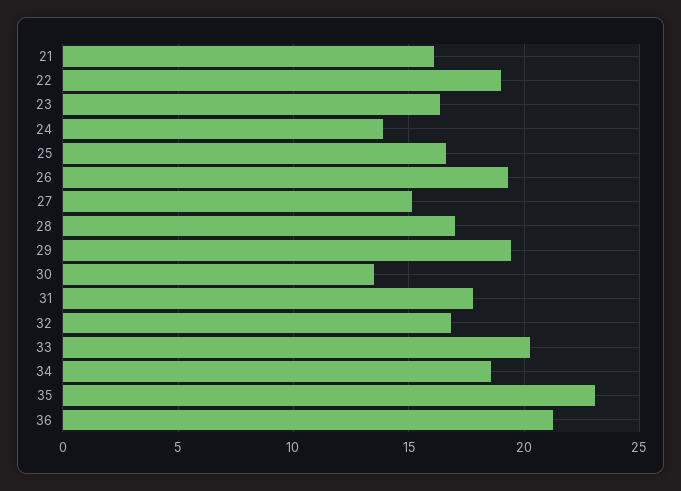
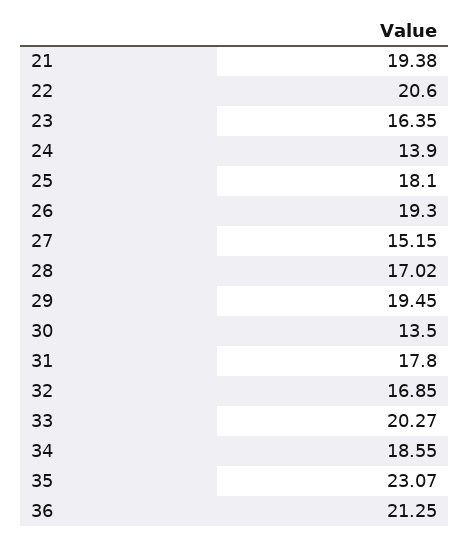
21: 16 -> 19.38
22: 19 -> 20.6
25: 16.5 -> 18.1

